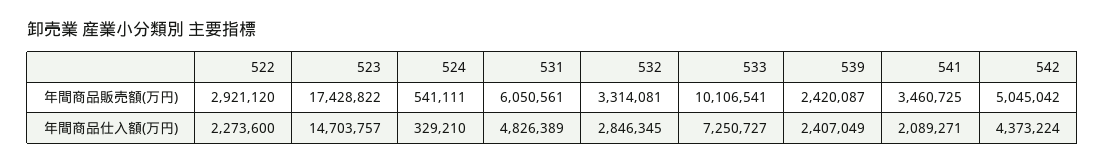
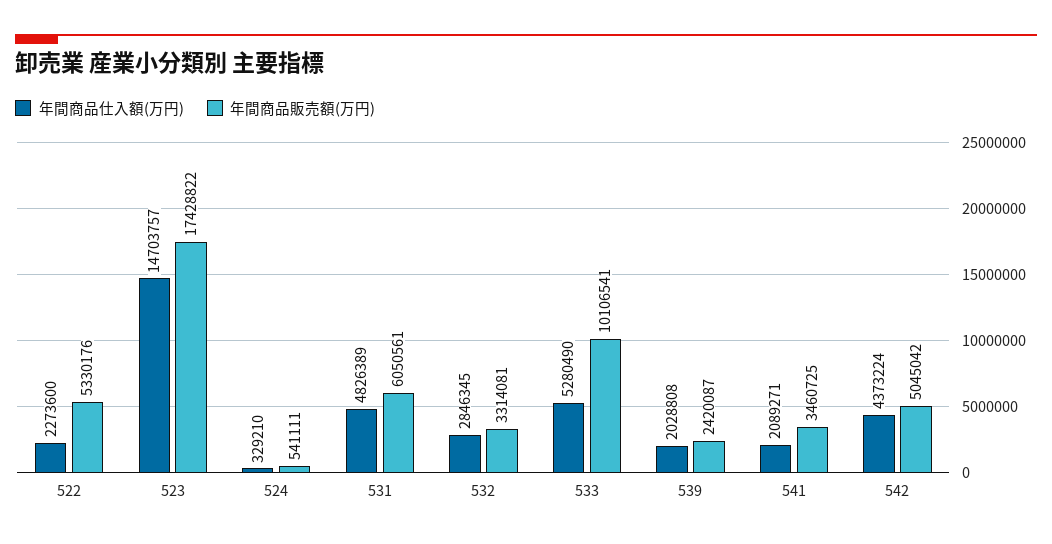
年間商品販売額(万円), 522: 2921120 -> 5330176
年間商品仕入額(万円), 533: 7250727 -> 5280490
年間商品仕入額(万円), 539: 2407049 -> 2028808

